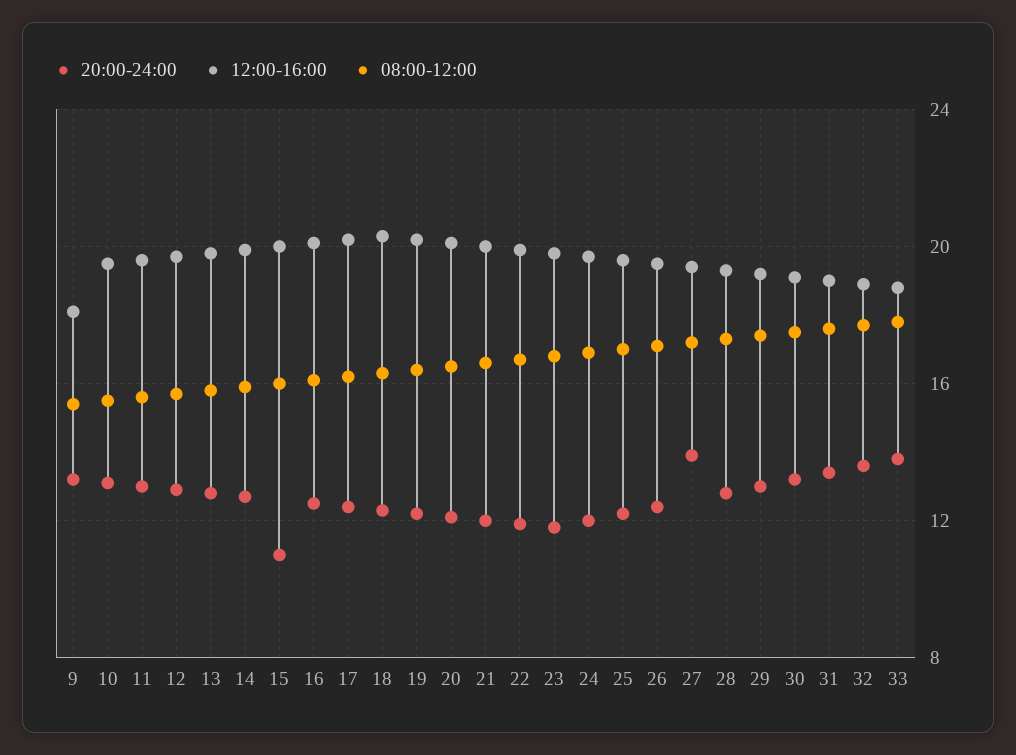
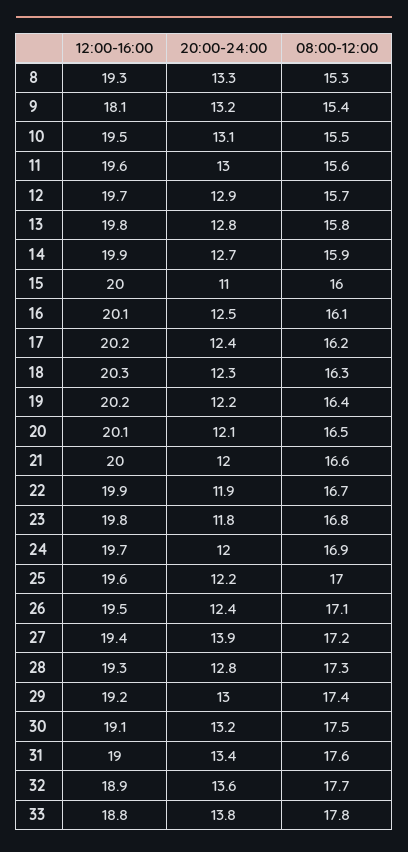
12:00-16:00, 8: none -> 19.3
20:00-24:00, 8: none -> 13.3
08:00-12:00, 8: none -> 15.3

